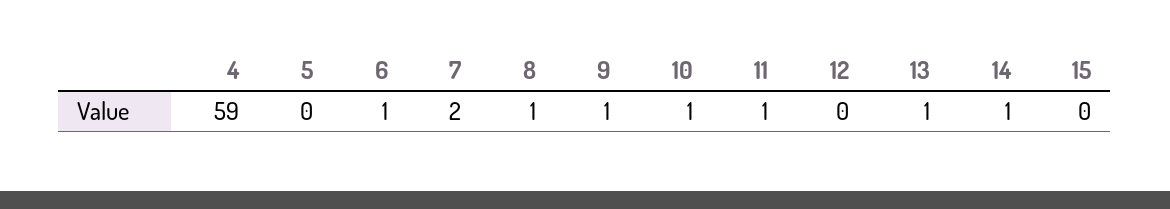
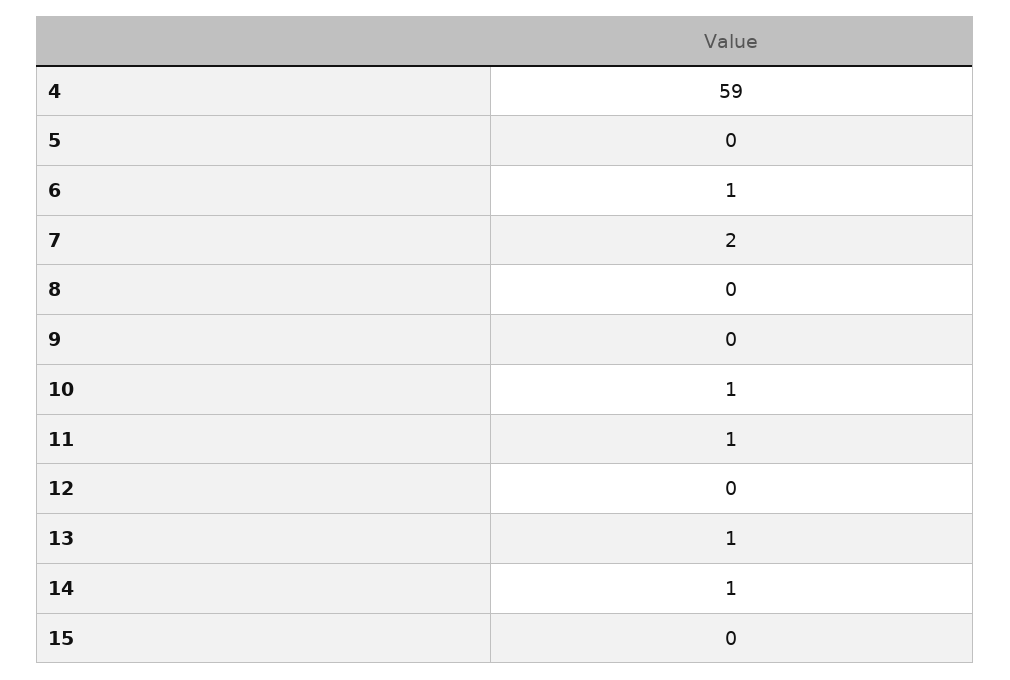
8: 1 -> 0
9: 1 -> 0

